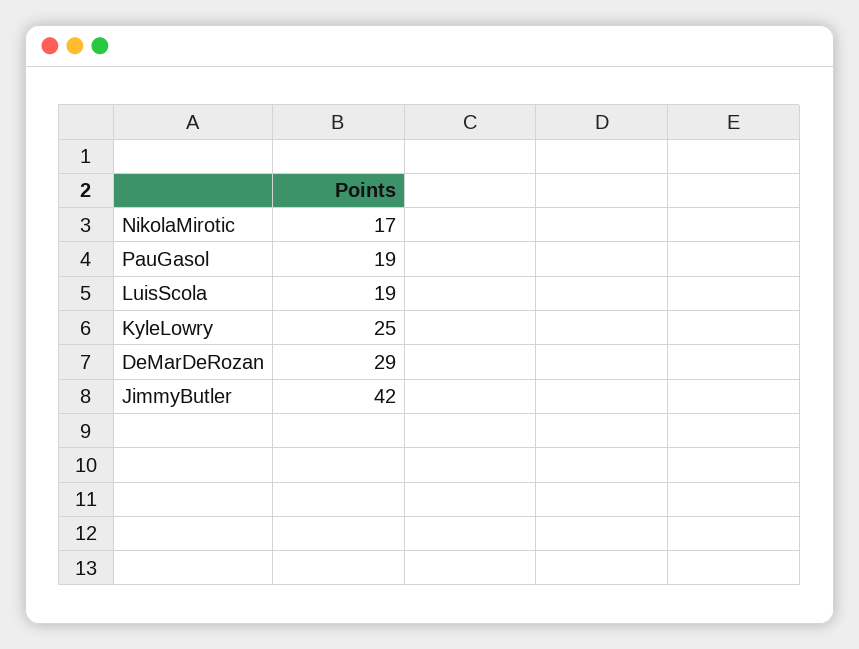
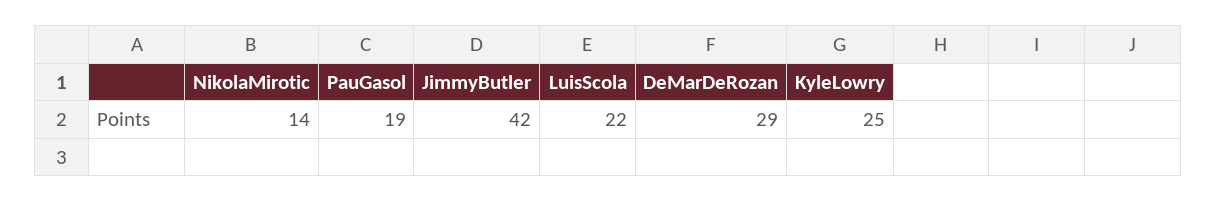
NikolaMirotic: 17 -> 14
LuisScola: 19 -> 22

